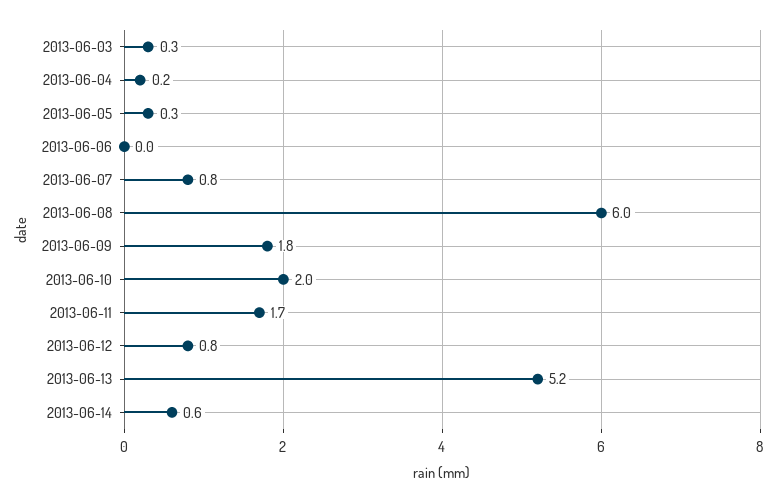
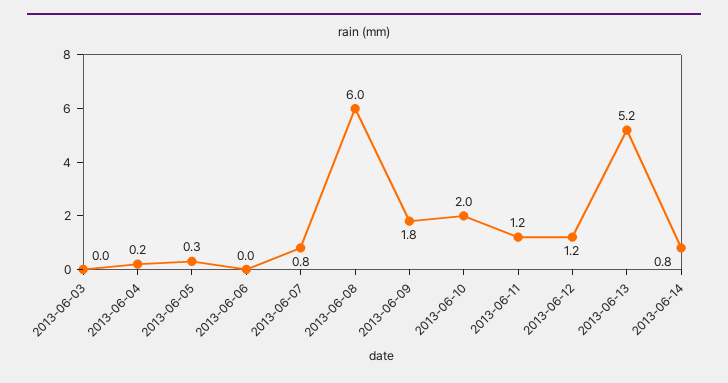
2013-06-03: 0.3 -> 0
2013-06-11: 1.7 -> 1.2
2013-06-12: 0.8 -> 1.2
2013-06-14: 0.6 -> 0.8

